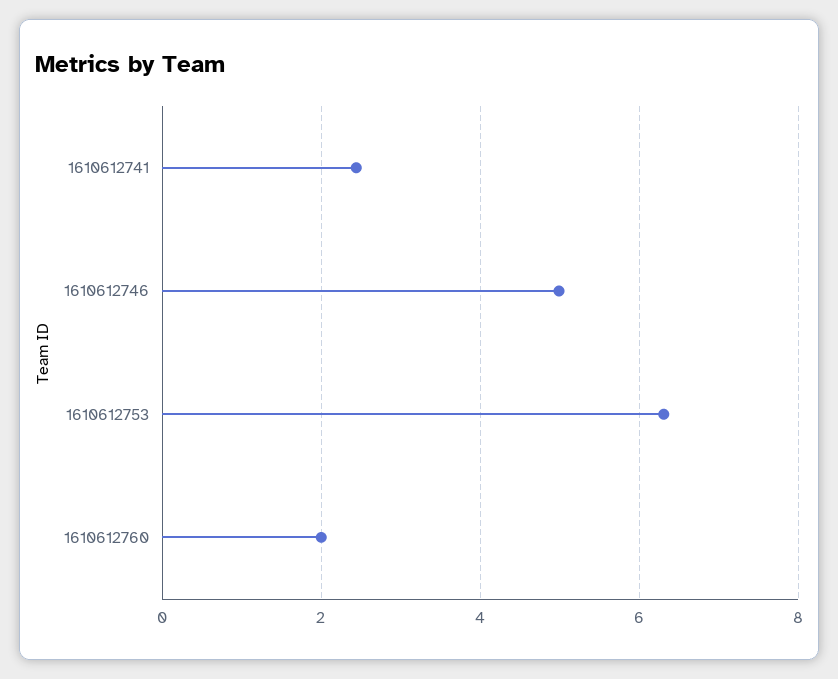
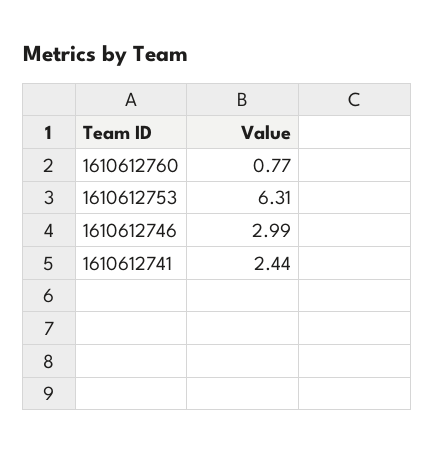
1610612746: 5 -> 2.99
1610612760: 2 -> 0.77

